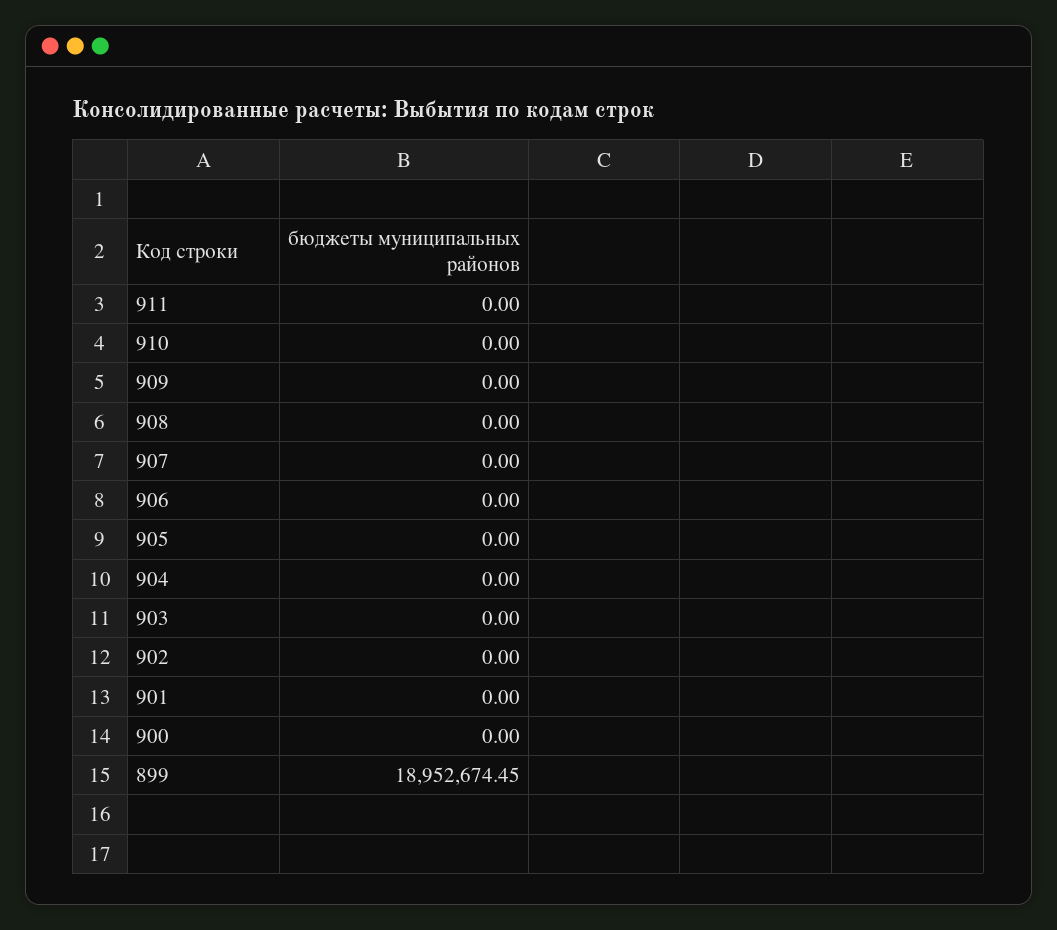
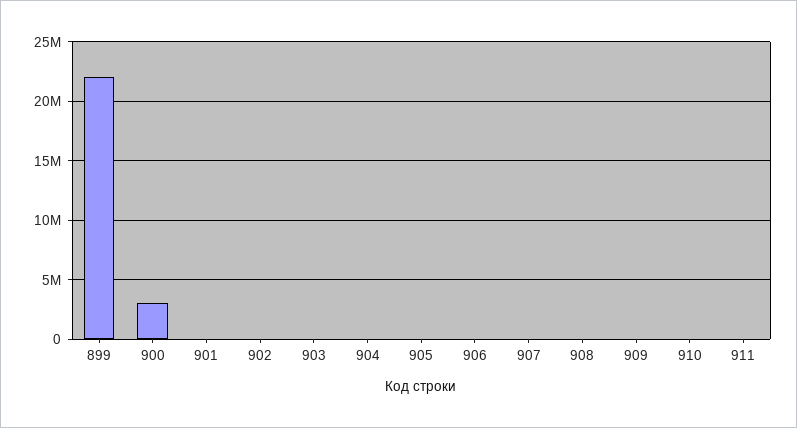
900: 0 -> 3000000
899: 18952674.45 -> 22000000

